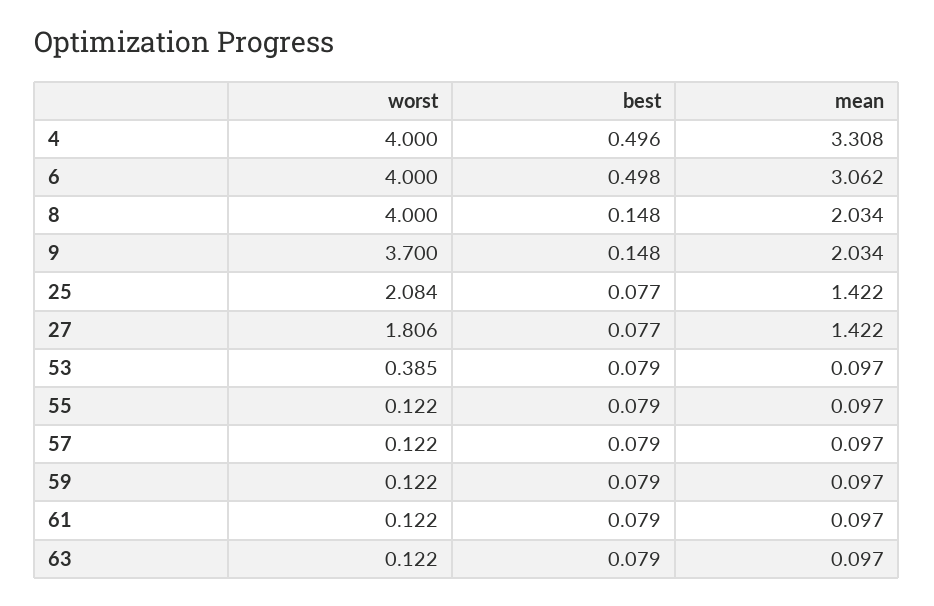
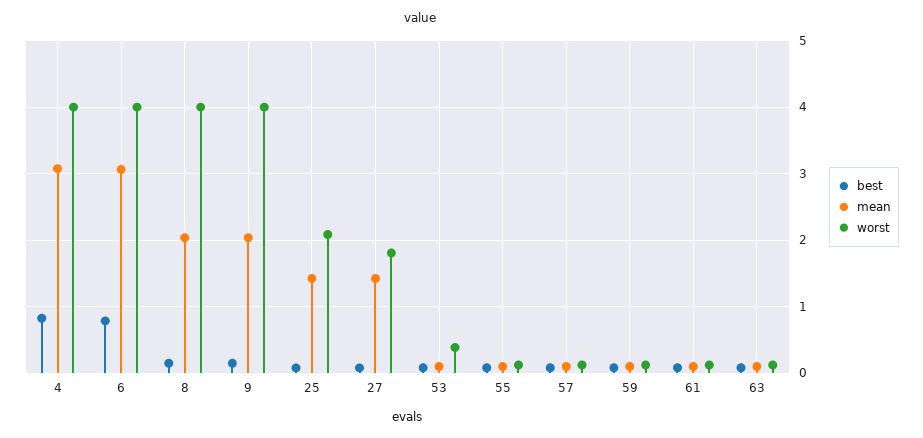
best, 4: 0.496 -> 0.8
mean, 4: 3.308 -> 3.1
best, 6: 0.498 -> 0.8
worst, 9: 3.7 -> 4

